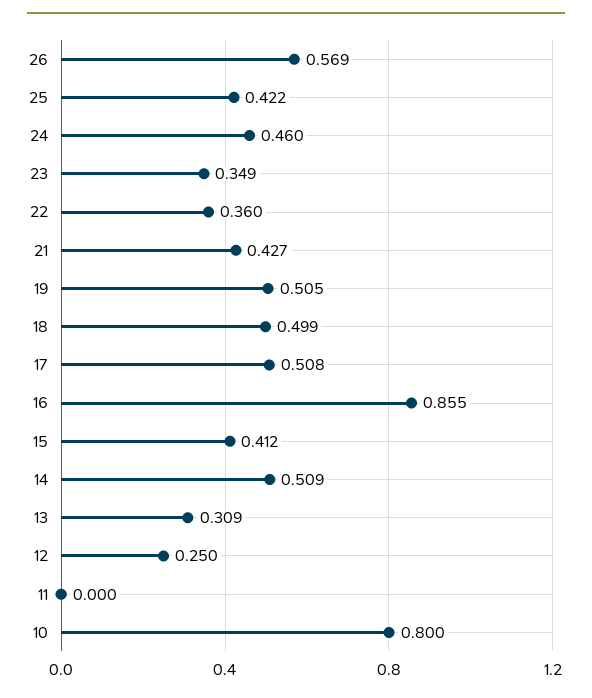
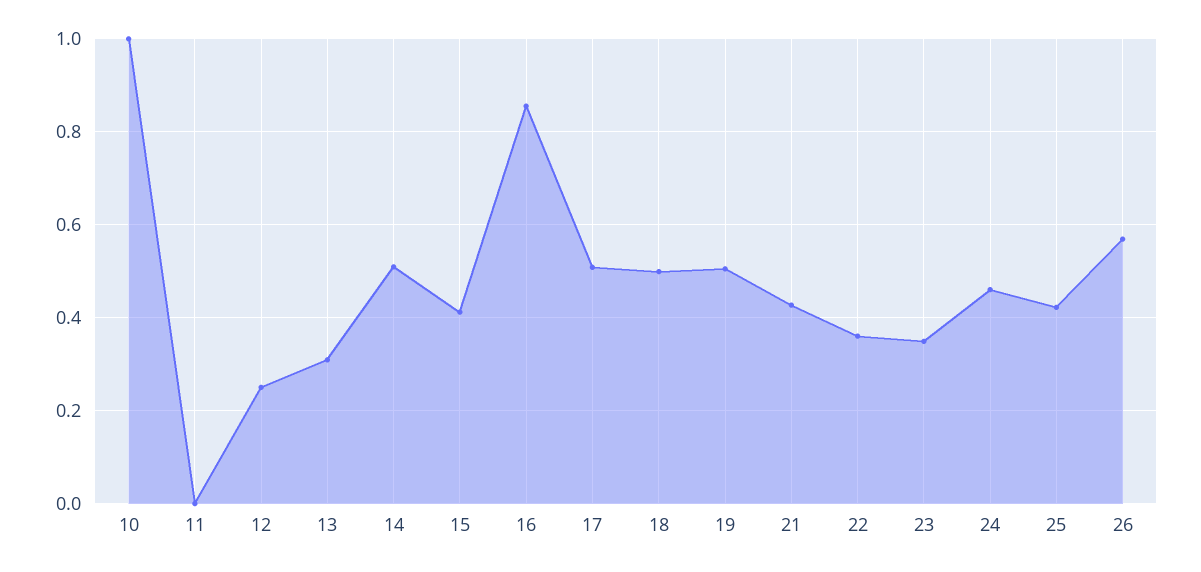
10: 0.8 -> 1

